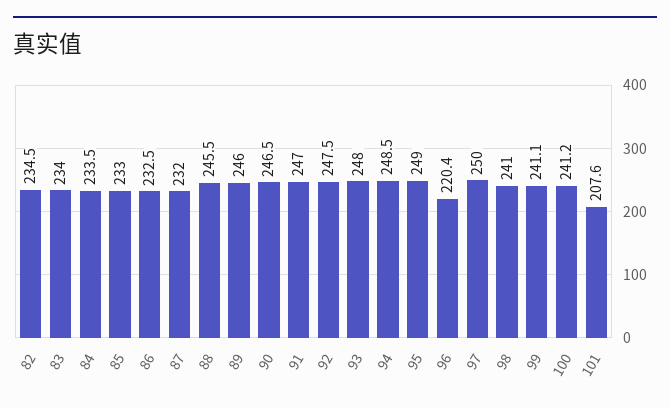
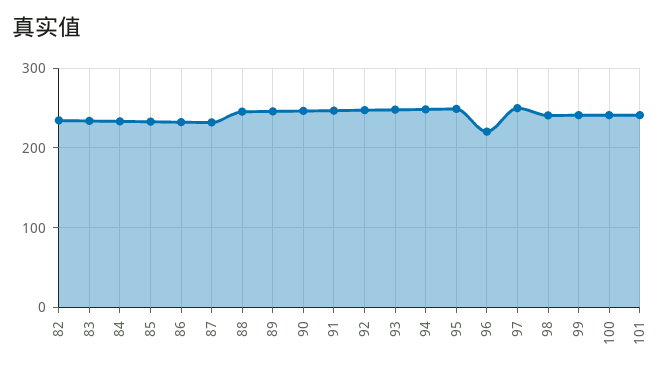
101: 207.6 -> 240

